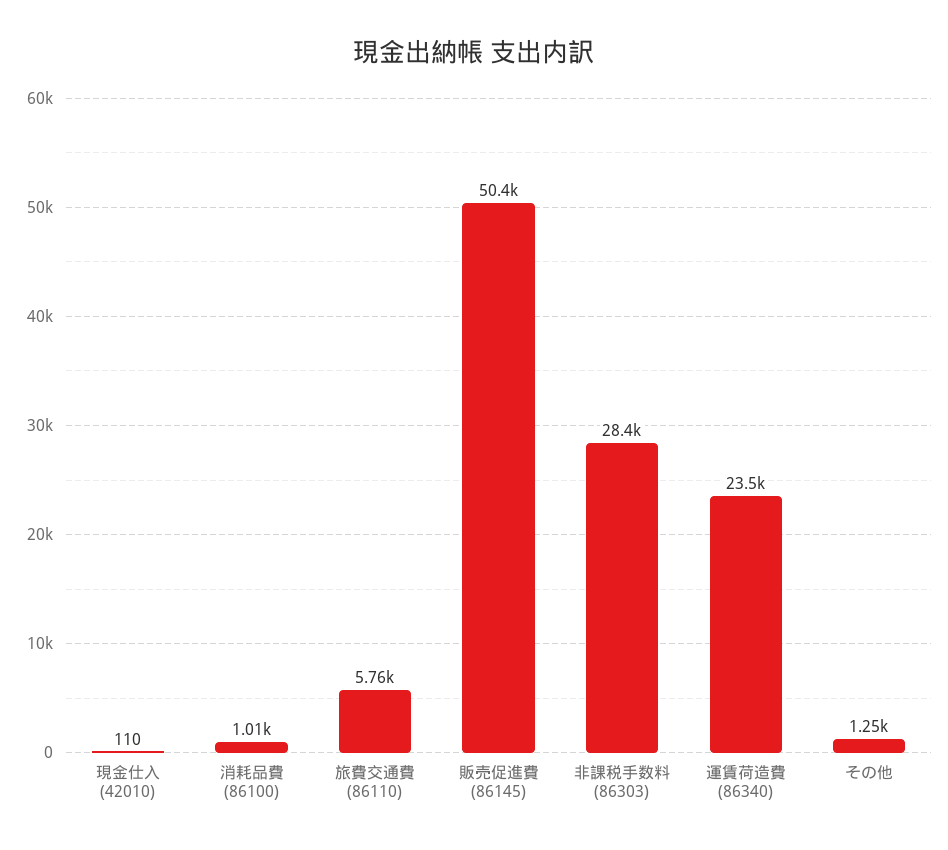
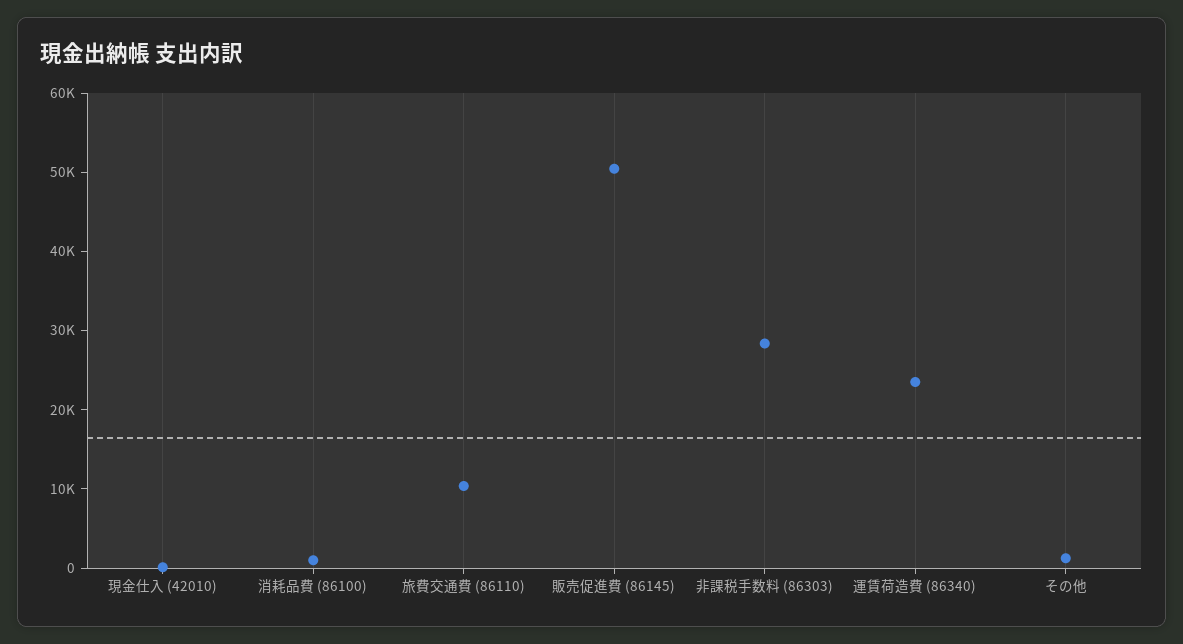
旅費交通費 (86110): 5760 -> 10000

